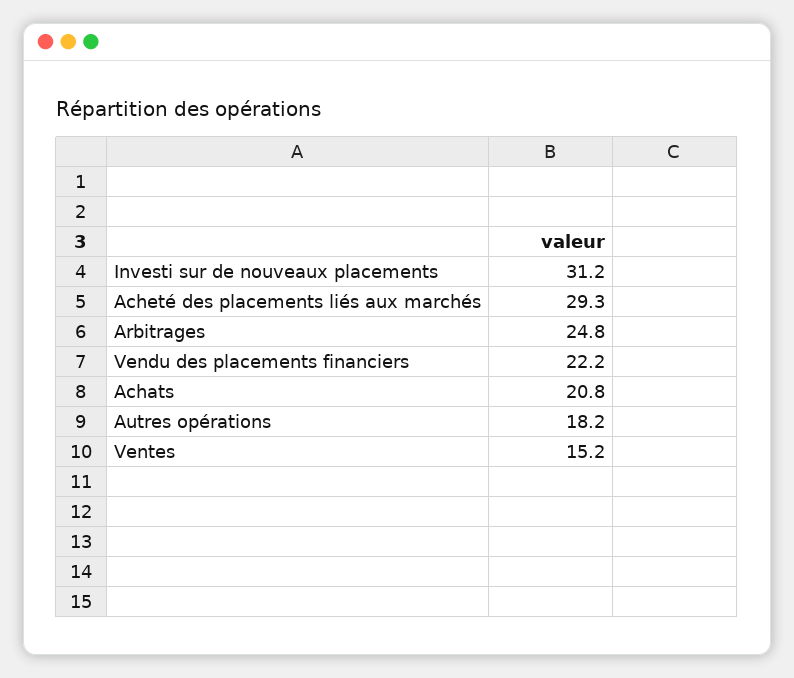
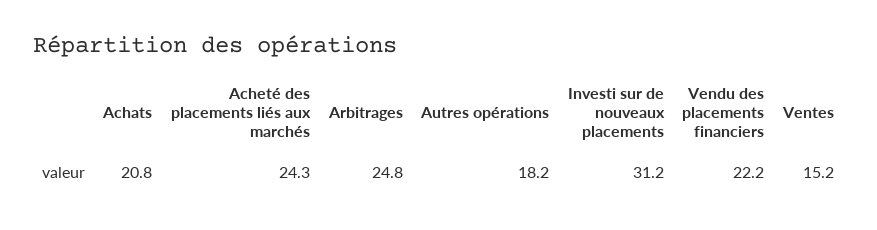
Acheté des placements liés aux marchés: 29.3 -> 24.3

